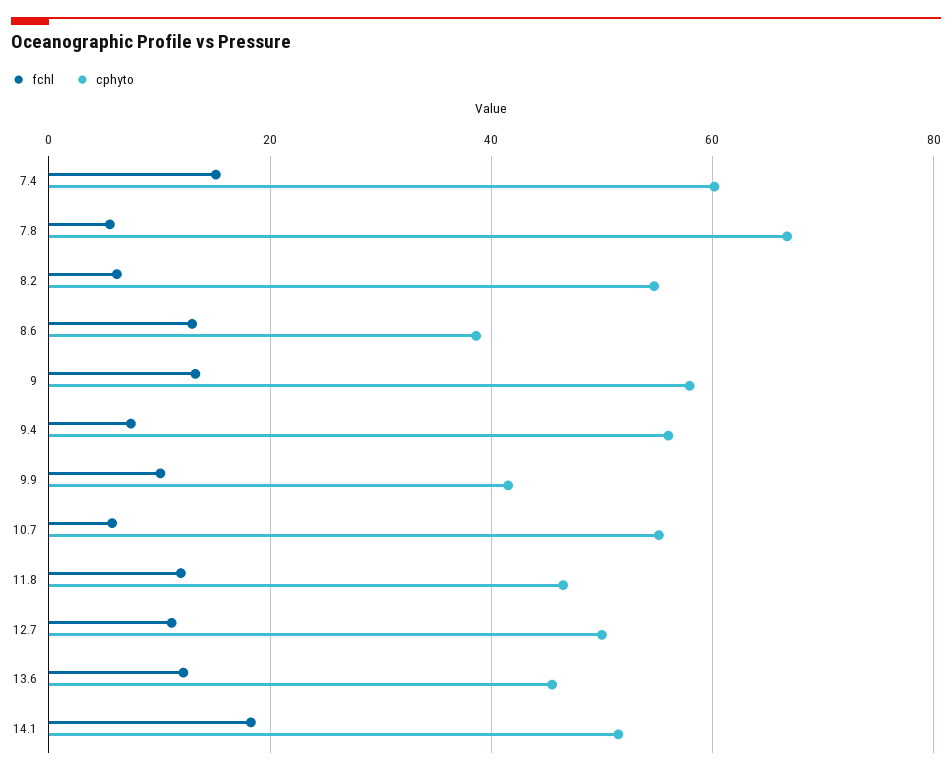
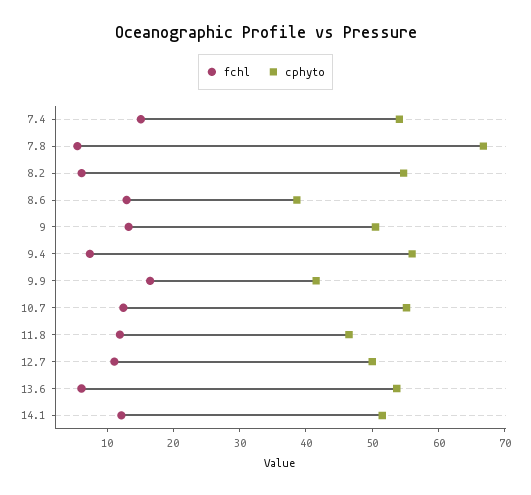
cphyto, 7.4: 60 -> 54
cphyto, 9: 58 -> 50
fchl, 9.9: 10 -> 16
fchl, 10.7: 6 -> 12
fchl, 13.6: 12 -> 6
cphyto, 13.6: 46 -> 54
fchl, 14.1: 18 -> 12

